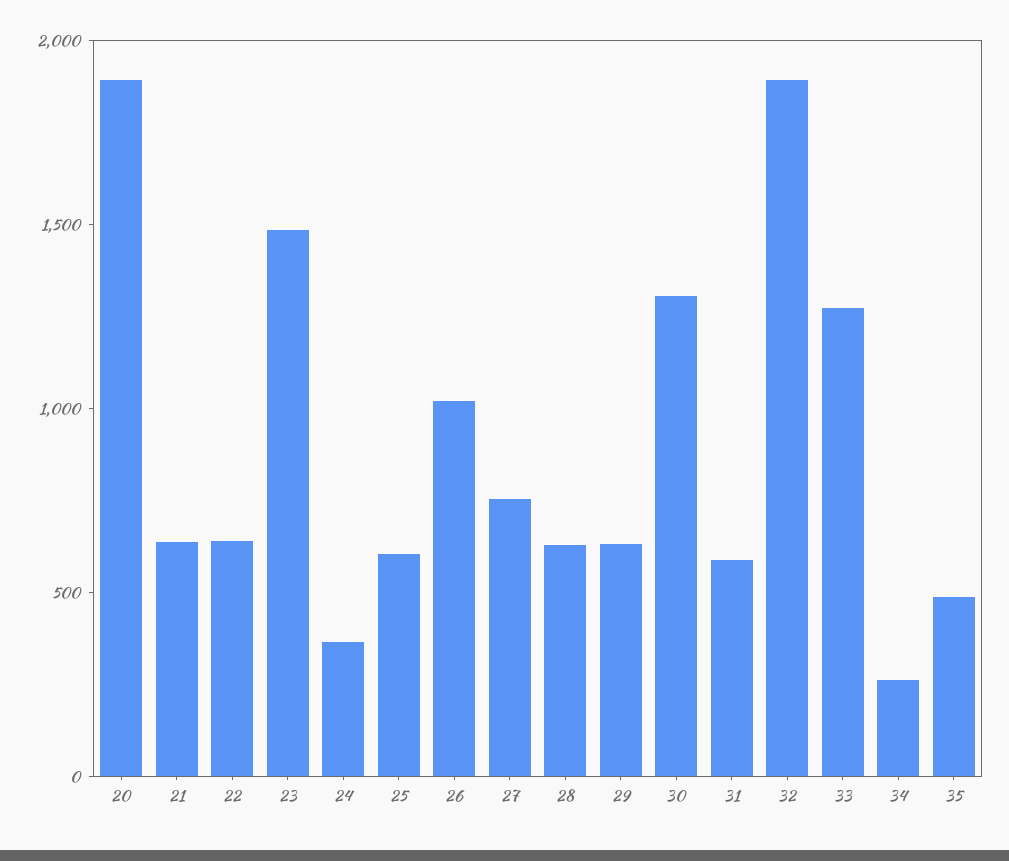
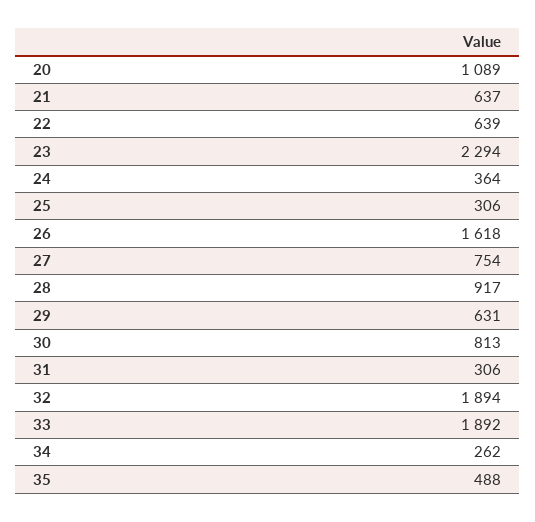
20: 1900 -> 1089
23: 1500 -> 2294
25: 600 -> 306
26: 1000 -> 1618
28: 600 -> 917
30: 1300 -> 813
31: 600 -> 306
33: 1300 -> 1892

